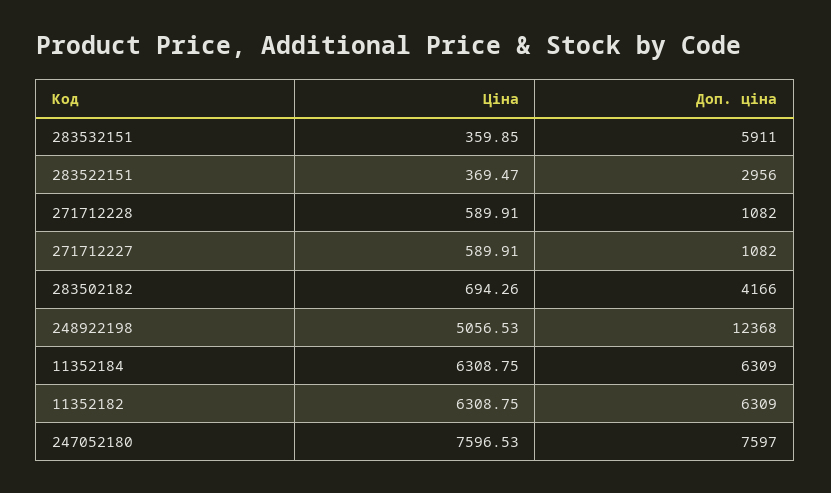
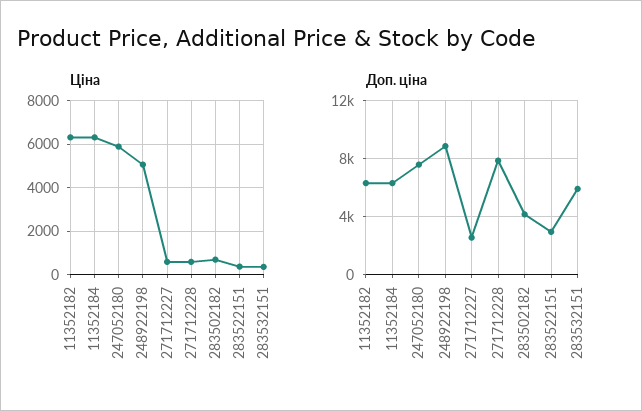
Доп. ціна, 271712228: 1082 -> 8000
Доп. ціна, 271712227: 1082 -> 2500
Доп. ціна, 248922198: 12368 -> 9000
Ціна, 247052180: 7596.53 -> 6000

